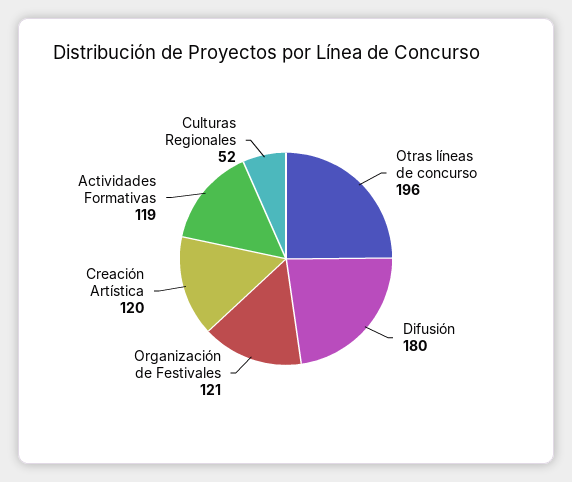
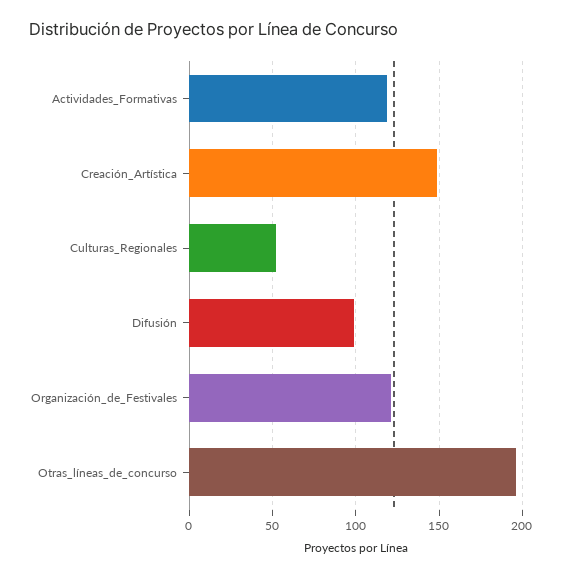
Difusión: 180 -> 100
Creación Artística: 120 -> 150

